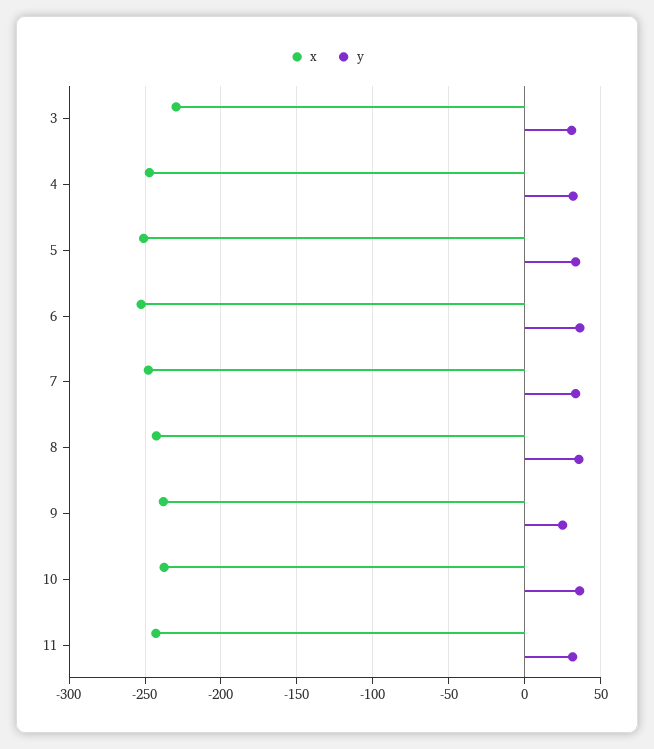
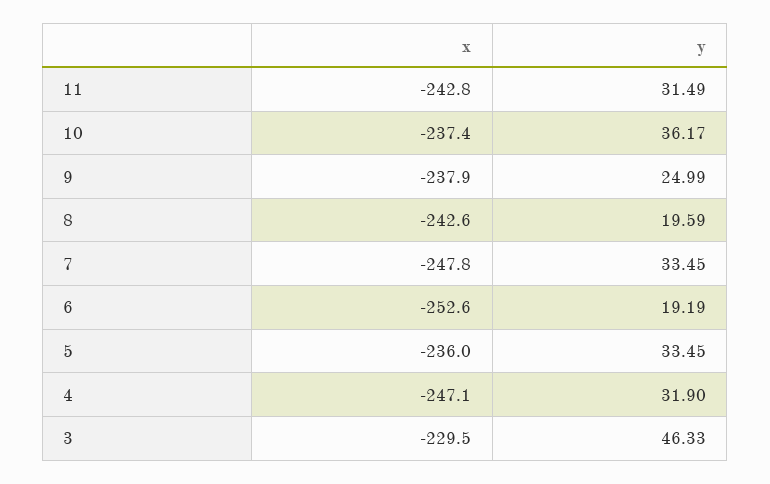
y, 3: 30 -> 46.33
x, 5: -250 -> -236
y, 6: 35 -> 19.19
y, 8: 35 -> 19.59

